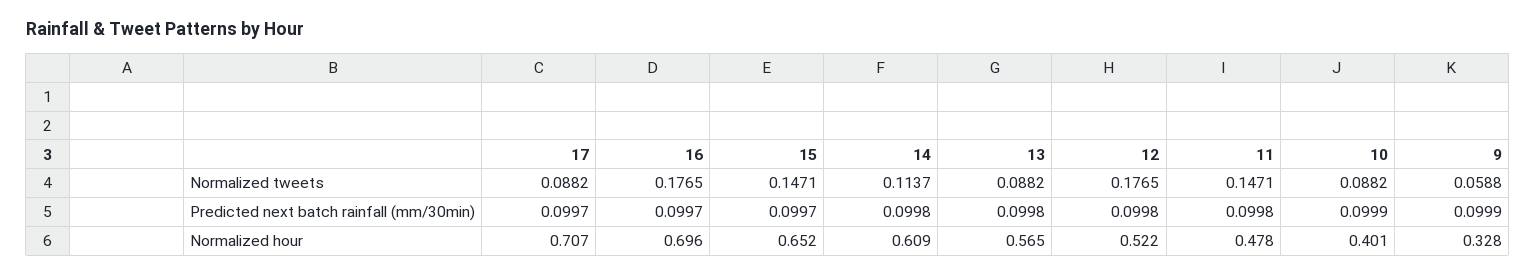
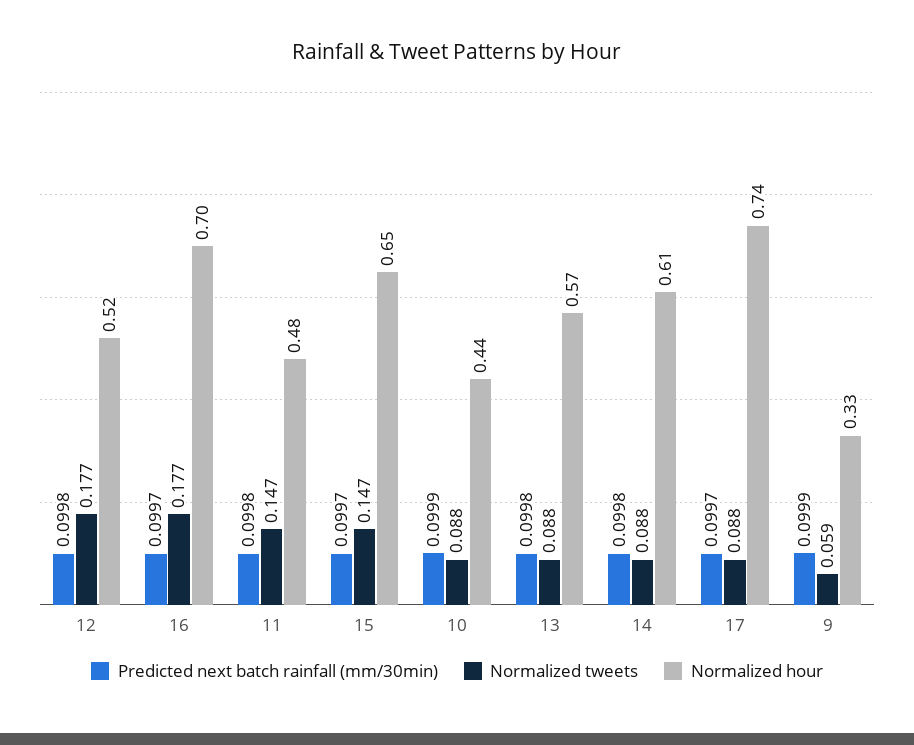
Normalized tweets, 14: 0.1137 -> 0.088
Normalized hour, 17: 0.707 -> 0.74
Normalized hour, 10: 0.401 -> 0.44

